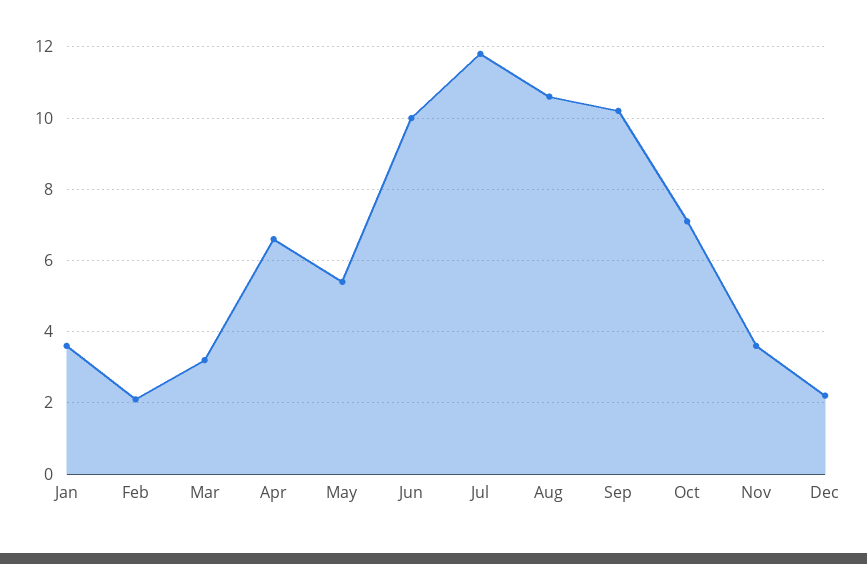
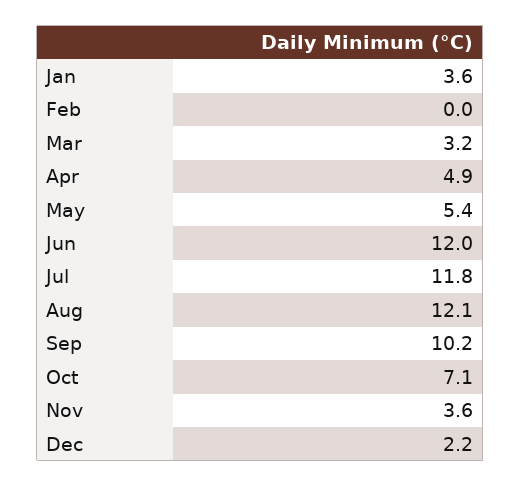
Feb: 2 -> 0
Apr: 6.5 -> 4.9
Jun: 10 -> 12
Aug: 10.5 -> 12.1

